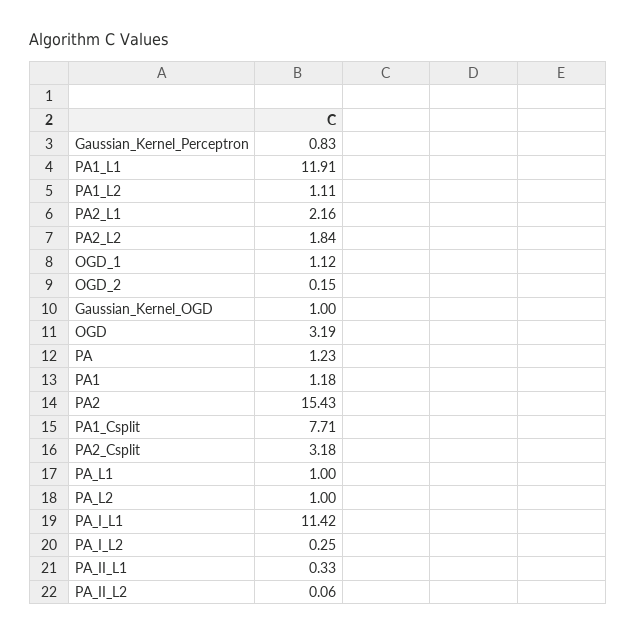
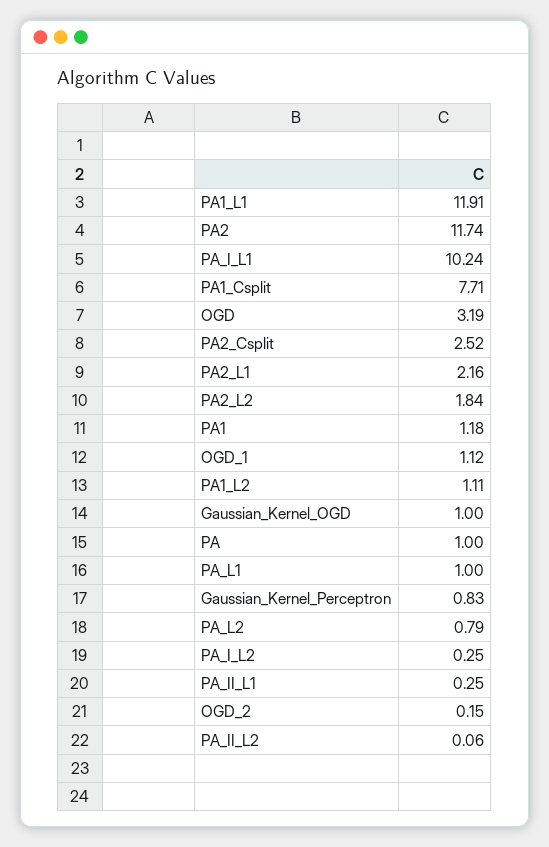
PA: 1.23 -> 1
PA2: 15.43 -> 11.74
PA2_Csplit: 3.18 -> 2.52
PA_L2: 1 -> 0.79
PA_I_L1: 11.42 -> 10.24
PA_II_L1: 0.33 -> 0.25

